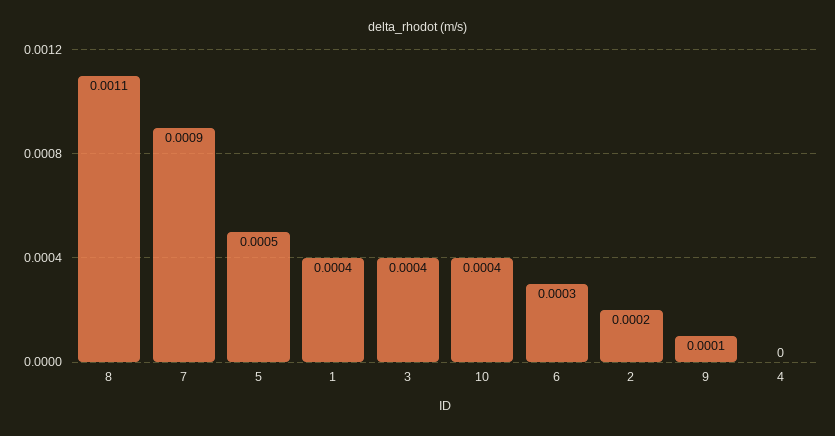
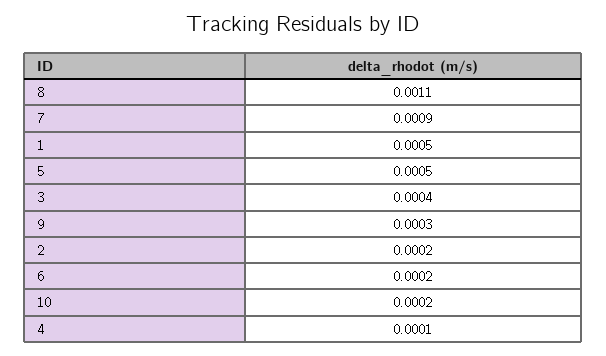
1: 0.0004 -> 0.0005
10: 0.0004 -> 0.0002
6: 0.0003 -> 0.0002
9: 0.0001 -> 0.0003
4: 0 -> 0.0001

